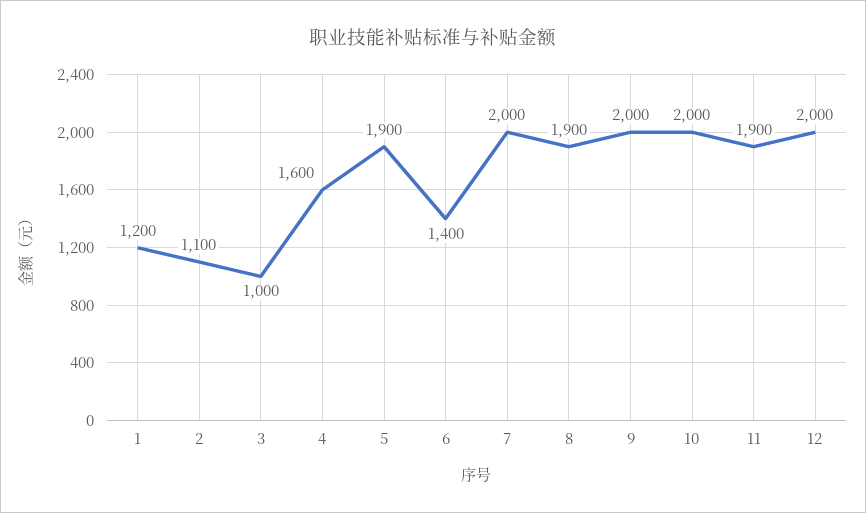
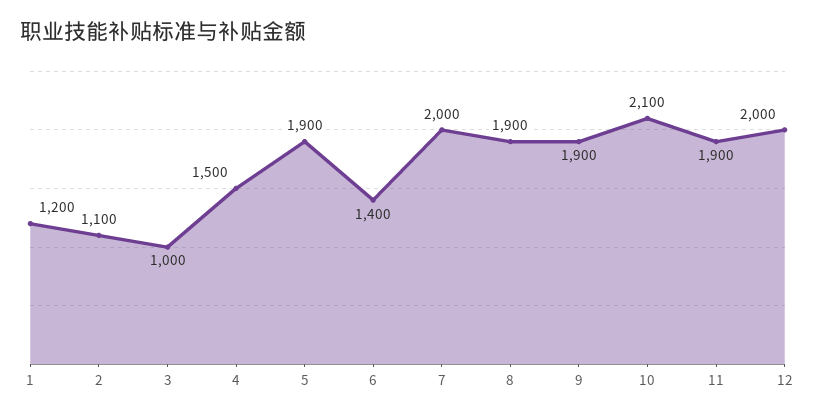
4: 1600 -> 1500
9: 2000 -> 1900
10: 2000 -> 2100

